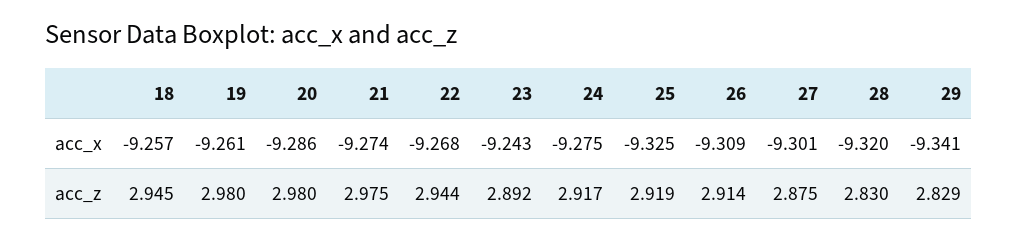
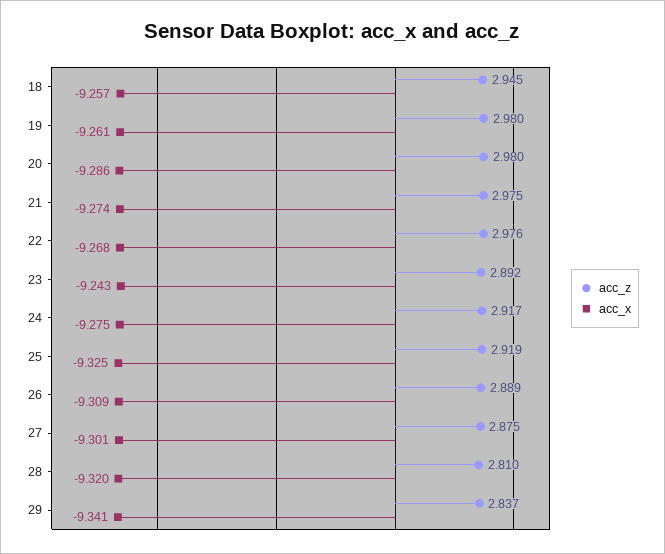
acc_z, 22: 2.944 -> 2.976
acc_z, 26: 2.914 -> 2.889
acc_z, 28: 2.83 -> 2.81
acc_z, 29: 2.829 -> 2.837

